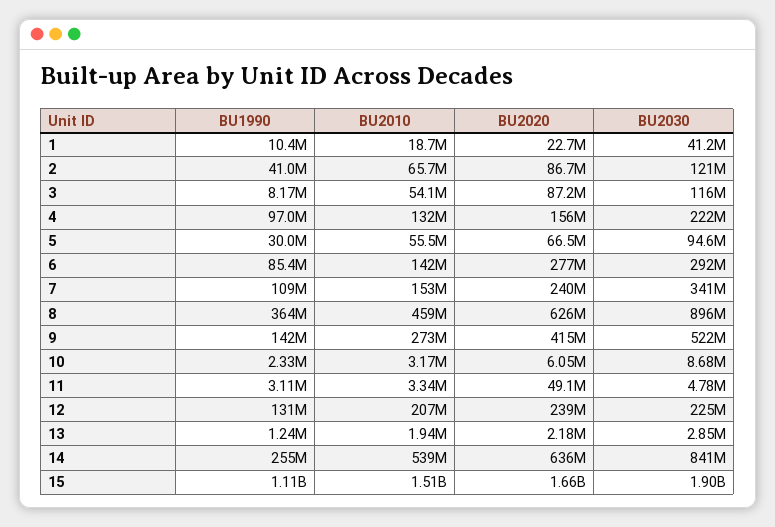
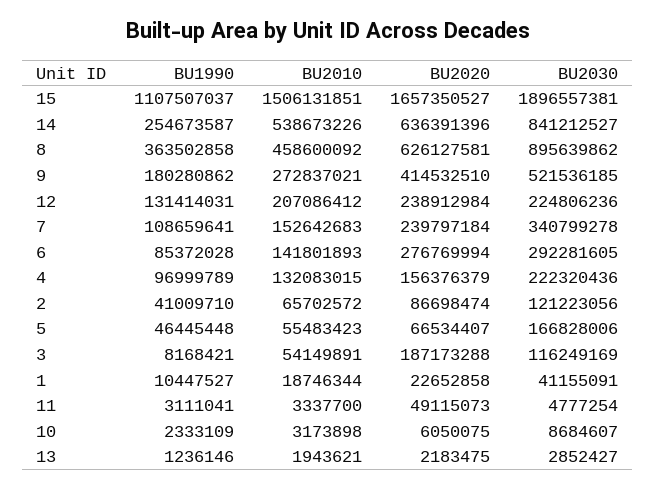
BU2020, 3: 87200000 -> 187173288
BU1990, 5: 30000000 -> 46445448
BU2030, 5: 94600000 -> 166828006
BU1990, 9: 142000000 -> 180280862

